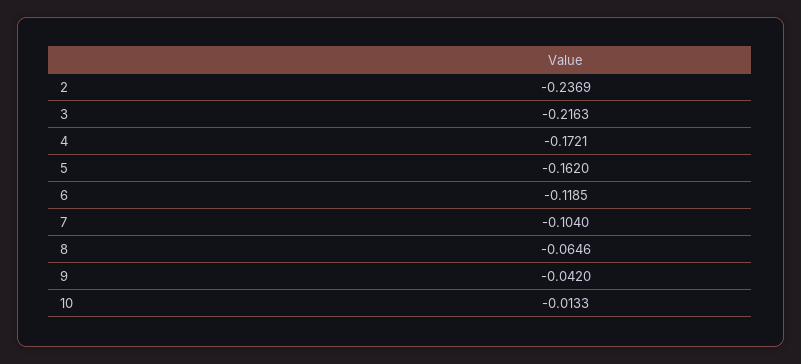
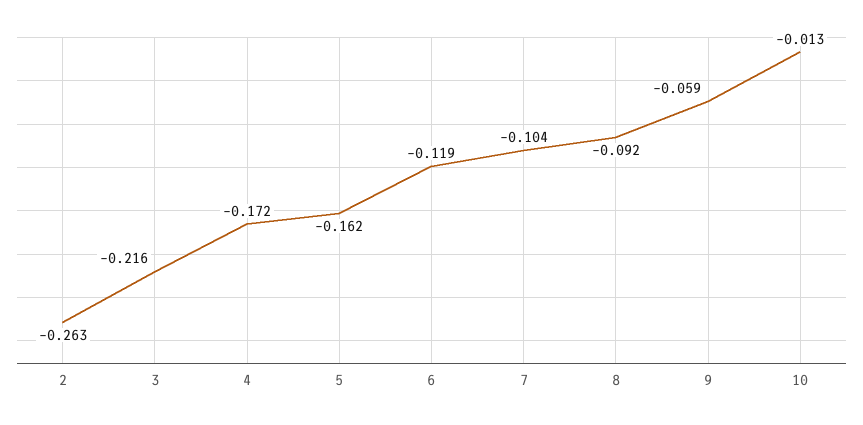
2: -0.2369 -> -0.263
8: -0.0646 -> -0.092
9: -0.042 -> -0.059

